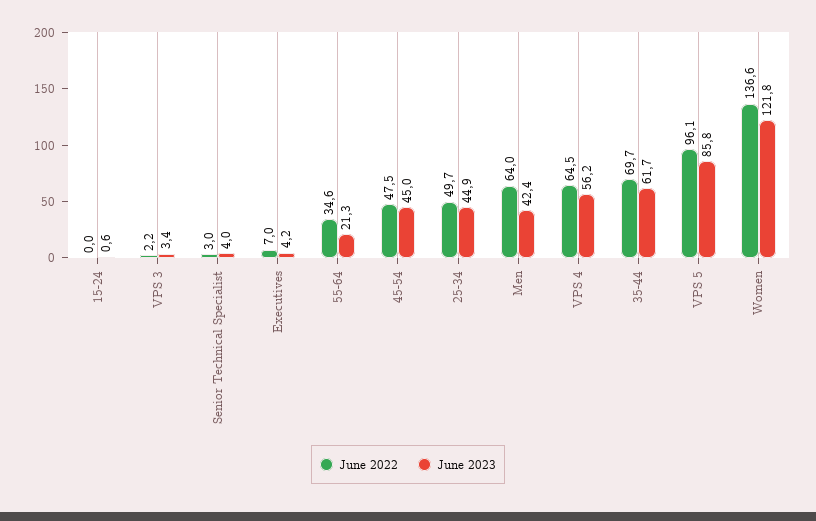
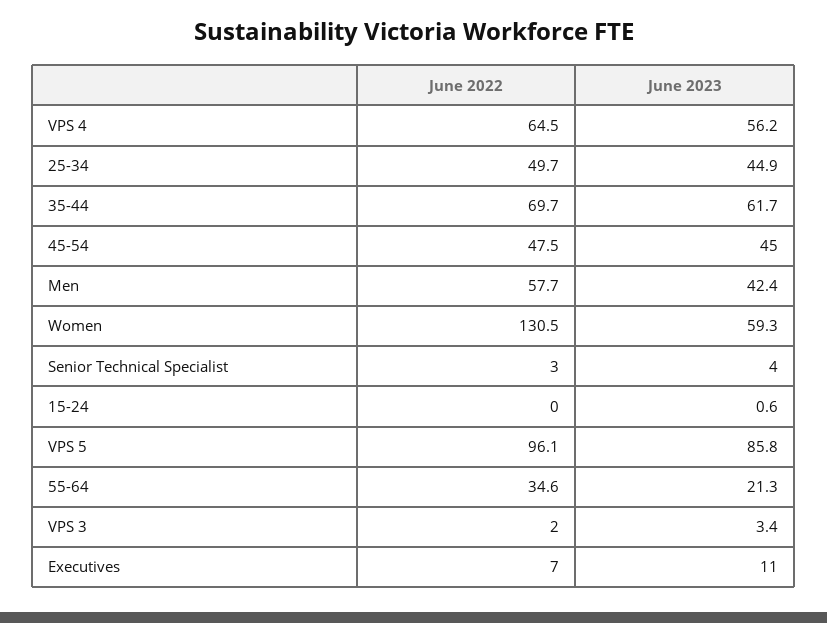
June 2022, VPS 3: 2.2 -> 2
June 2023, Executives: 4.2 -> 11
June 2022, Men: 64 -> 57.7
June 2022, Women: 136.6 -> 130.5
June 2023, Women: 121.8 -> 59.3

